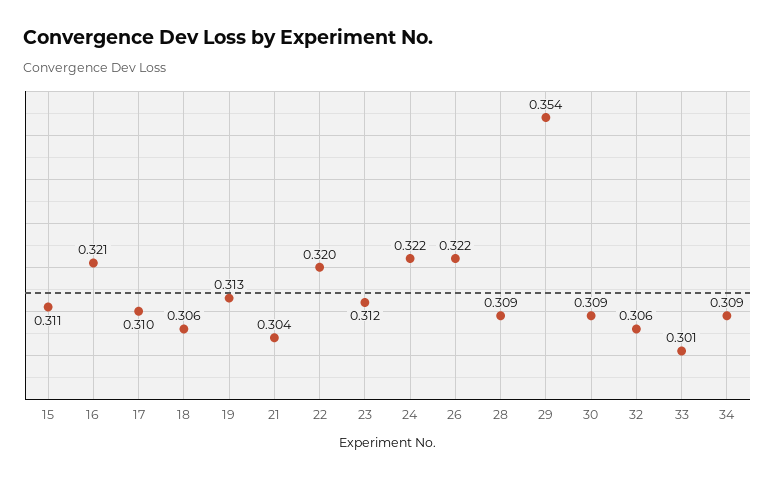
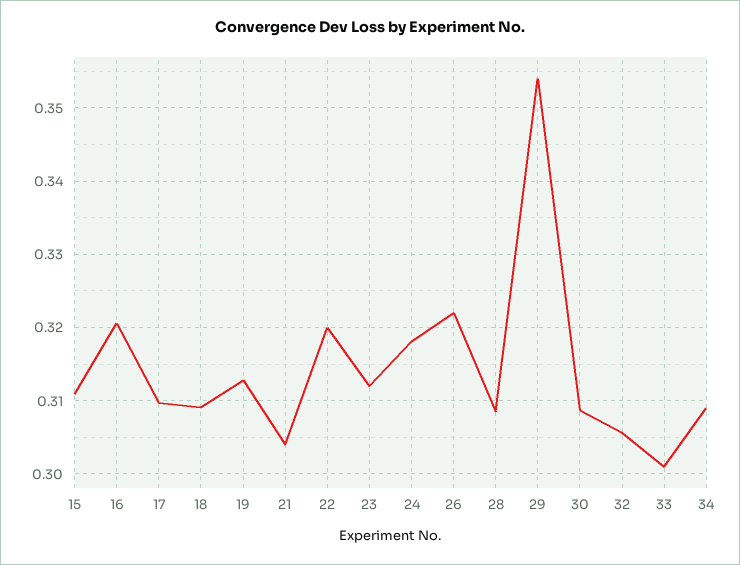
18: 0.306 -> 0.309
24: 0.322 -> 0.318

